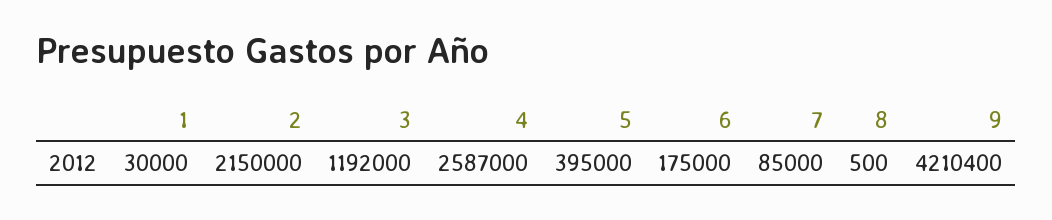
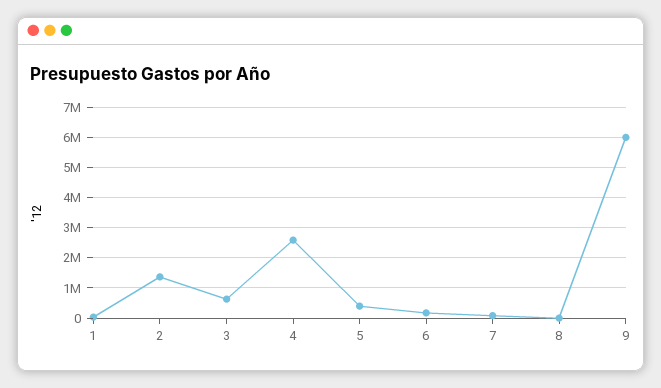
2: 2150000 -> 1400000
3: 1192000 -> 600000
9: 4210400 -> 6000000

